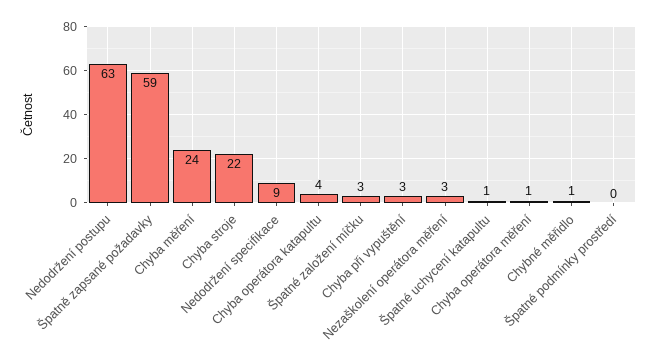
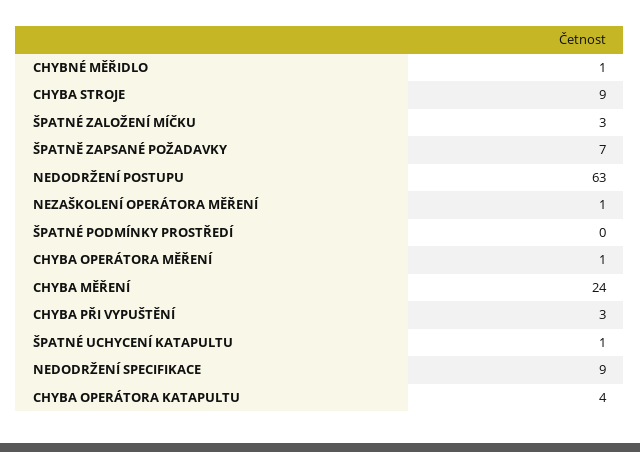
Špatně zapsané požadavky: 59 -> 7
Chyba stroje: 22 -> 9
Nezaškolení operátora měření: 3 -> 1

